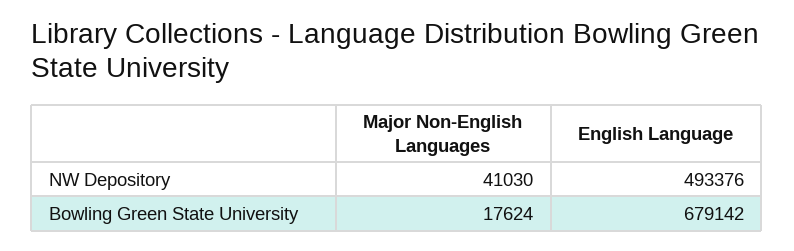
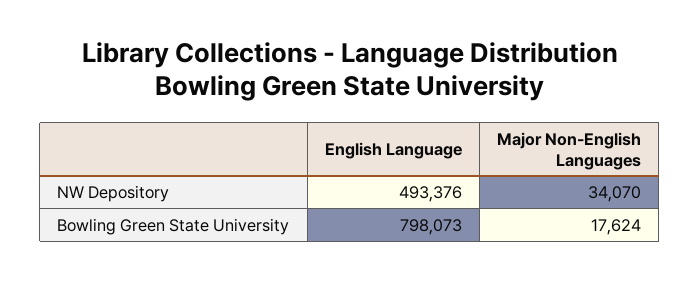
Major Non-English Languages, NW Depository: 41030 -> 34070
English Language, Bowling Green State University: 679142 -> 798073

